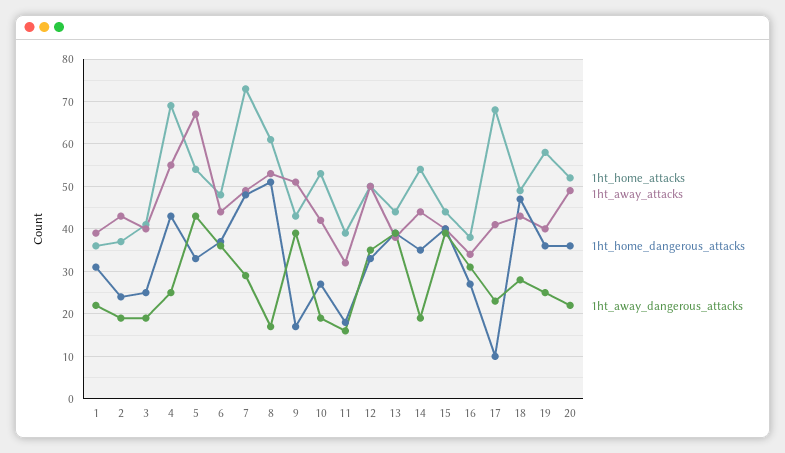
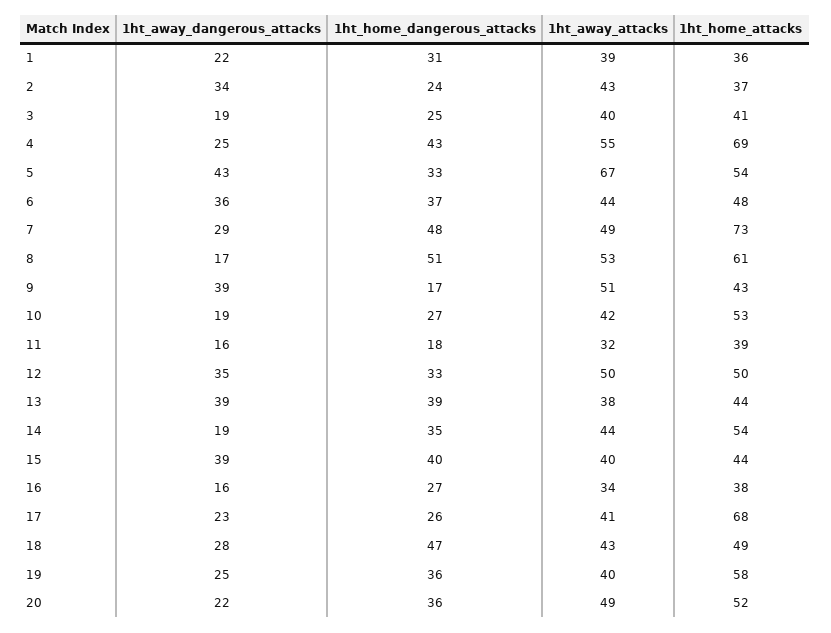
1ht_away_dangerous_attacks, 2: 20 -> 34
1ht_away_dangerous_attacks, 16: 30 -> 16
1ht_home_dangerous_attacks, 17: 10 -> 26

